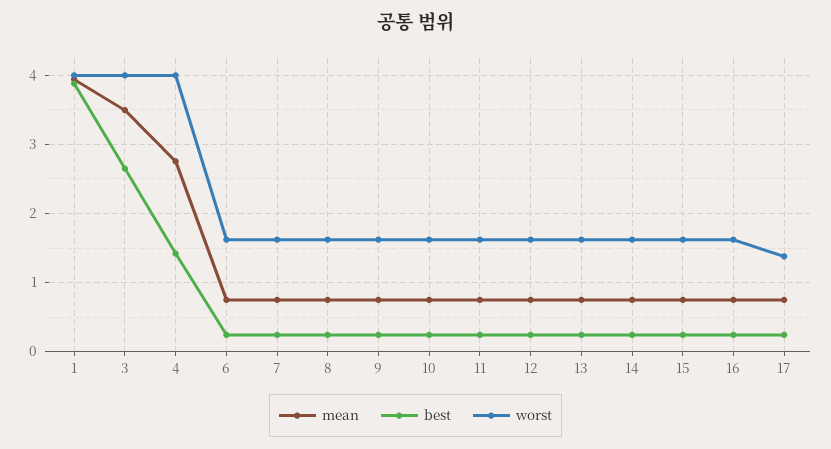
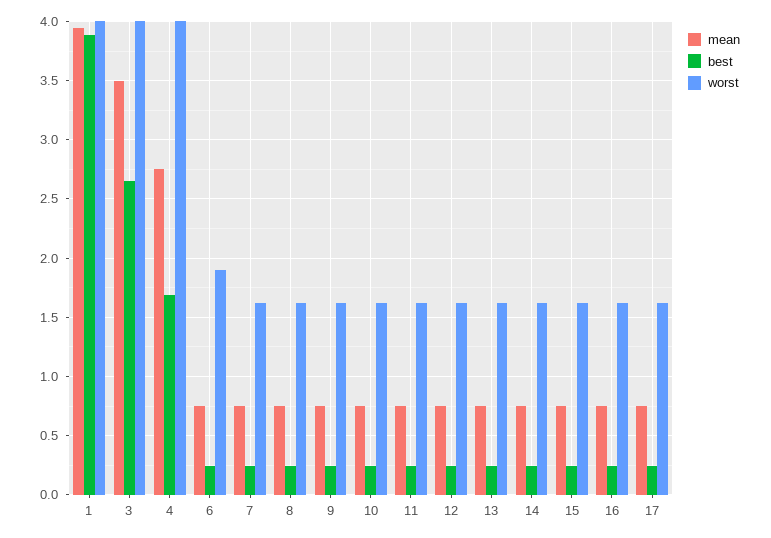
best, 4: 1.4 -> 1.7
worst, 6: 1.6 -> 1.9
worst, 17: 1.4 -> 1.6

